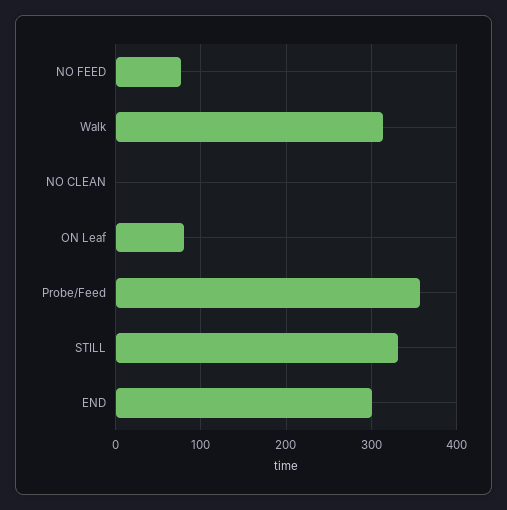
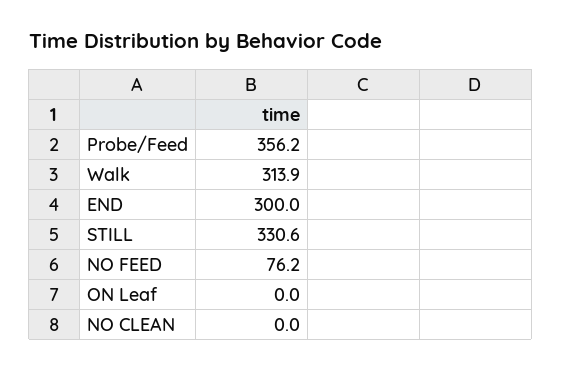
ON Leaf: 80 -> 0

